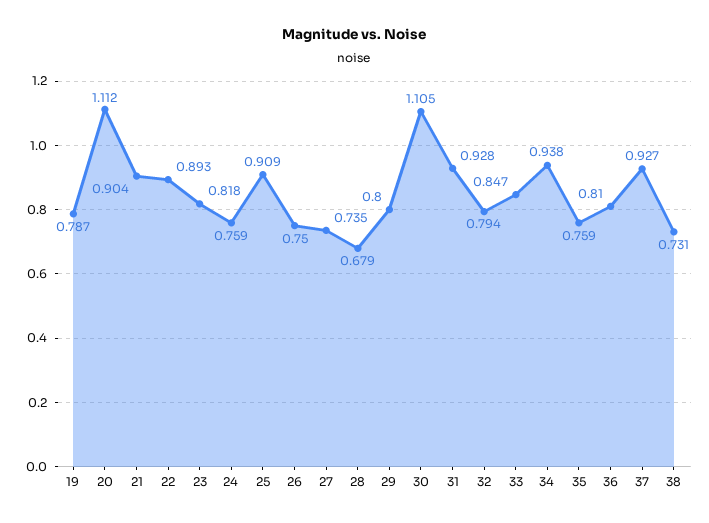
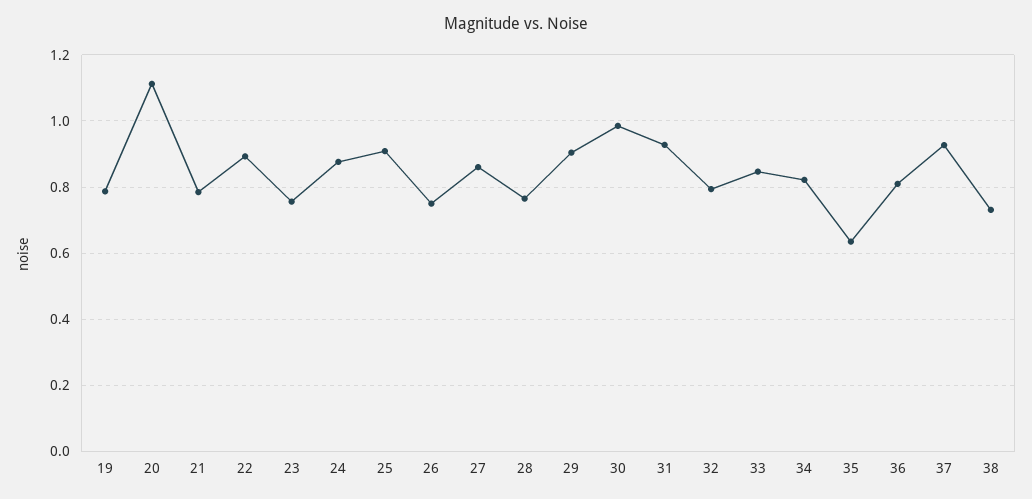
21: 0.904 -> 0.78
23: 0.818 -> 0.76
24: 0.759 -> 0.88
27: 0.735 -> 0.86
28: 0.679 -> 0.76
29: 0.8 -> 0.9
30: 1.105 -> 0.98
34: 0.938 -> 0.82
35: 0.759 -> 0.64

